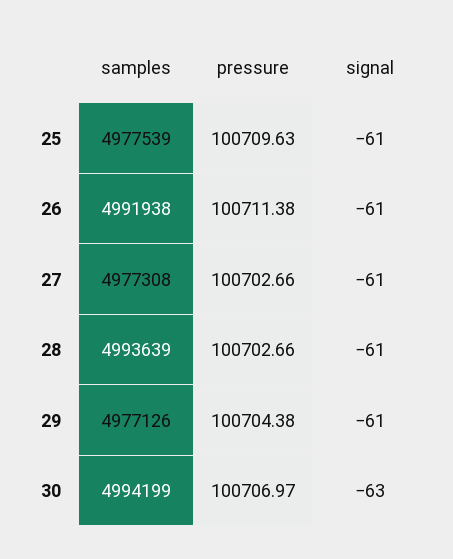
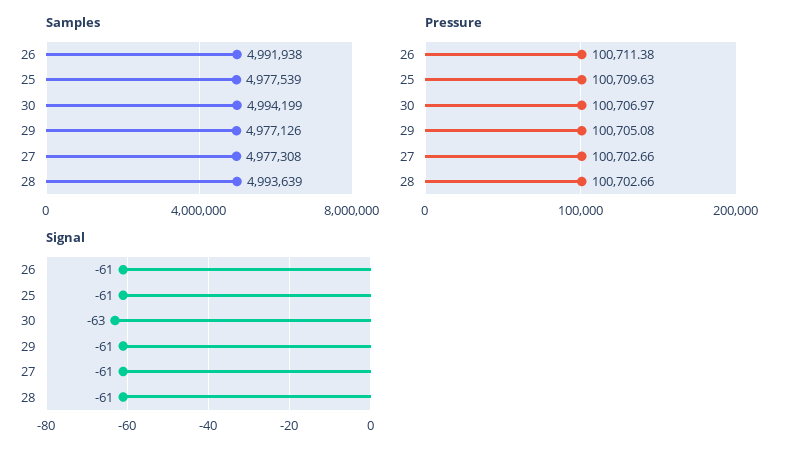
pressure, 29: 100704.38 -> 100705.08

